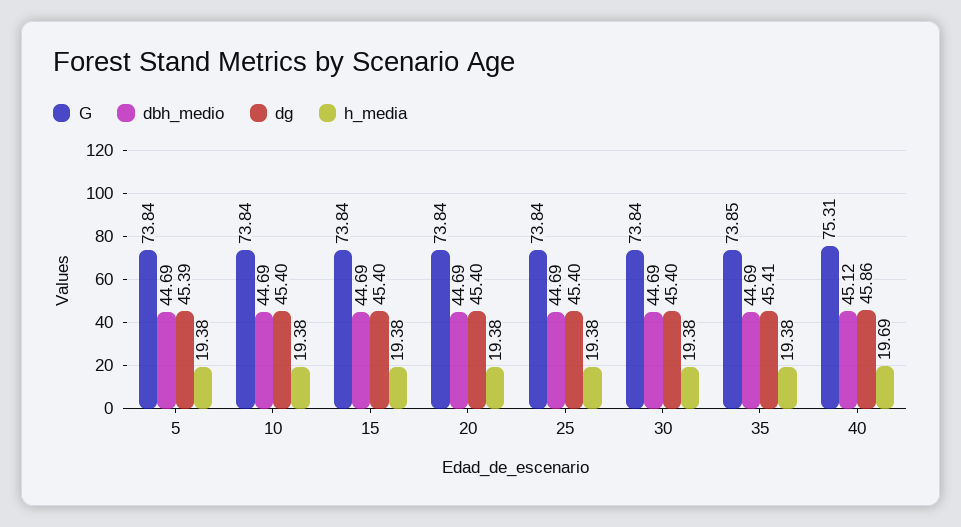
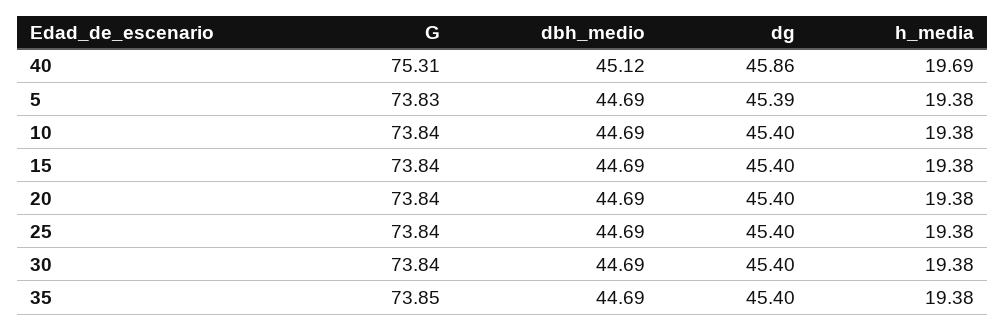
G, 5: 73.84 -> 73.83
dg, 35: 45.41 -> 45.4

